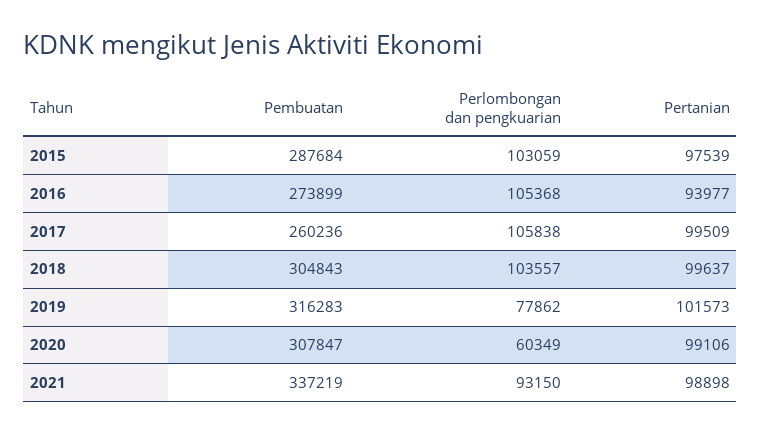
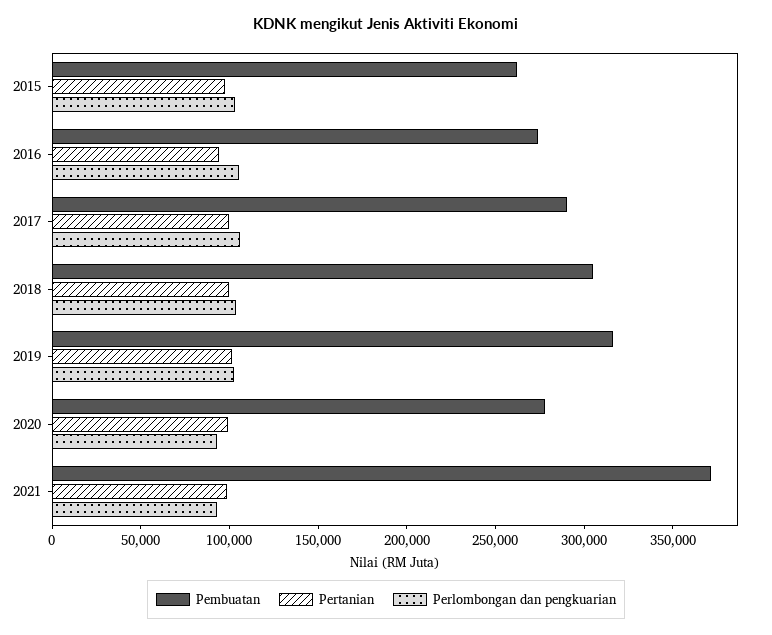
Pembuatan, 2015: 287684 -> 260000
Pembuatan, 2017: 260236 -> 290000
Perlombongan dan pengkuarian, 2019: 77862 -> 100000
Pembuatan, 2020: 307847 -> 280000
Perlombongan dan pengkuarian, 2020: 60349 -> 90000
Pembuatan, 2021: 337219 -> 370000

